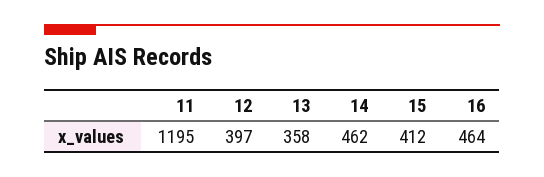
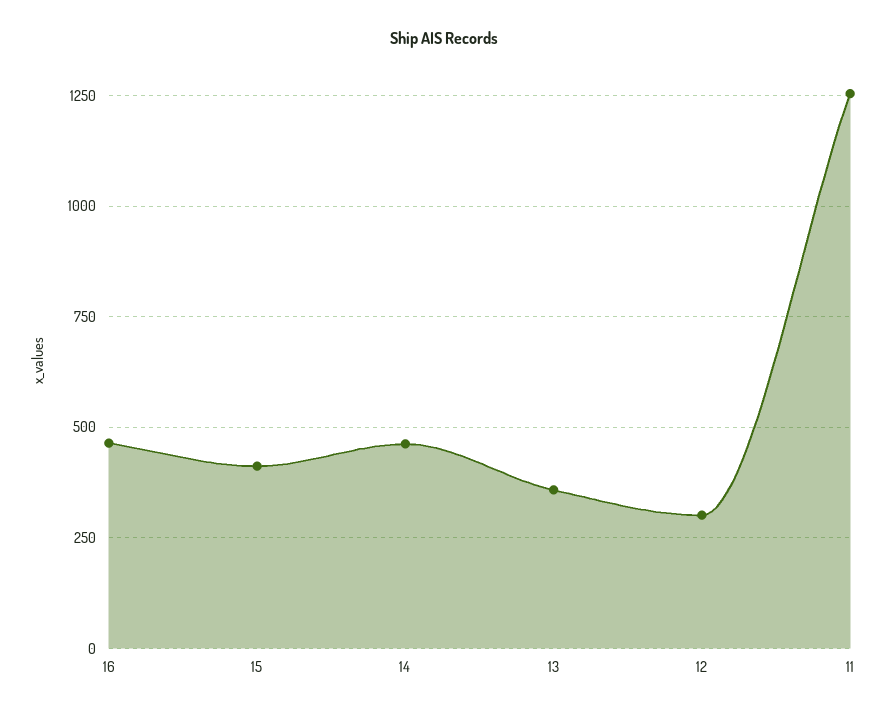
11: 1195 -> 1250
12: 397 -> 300

